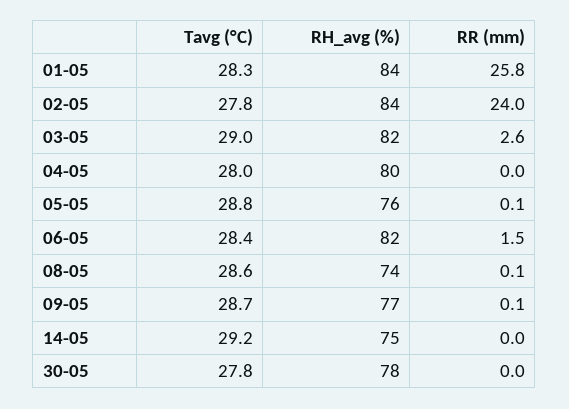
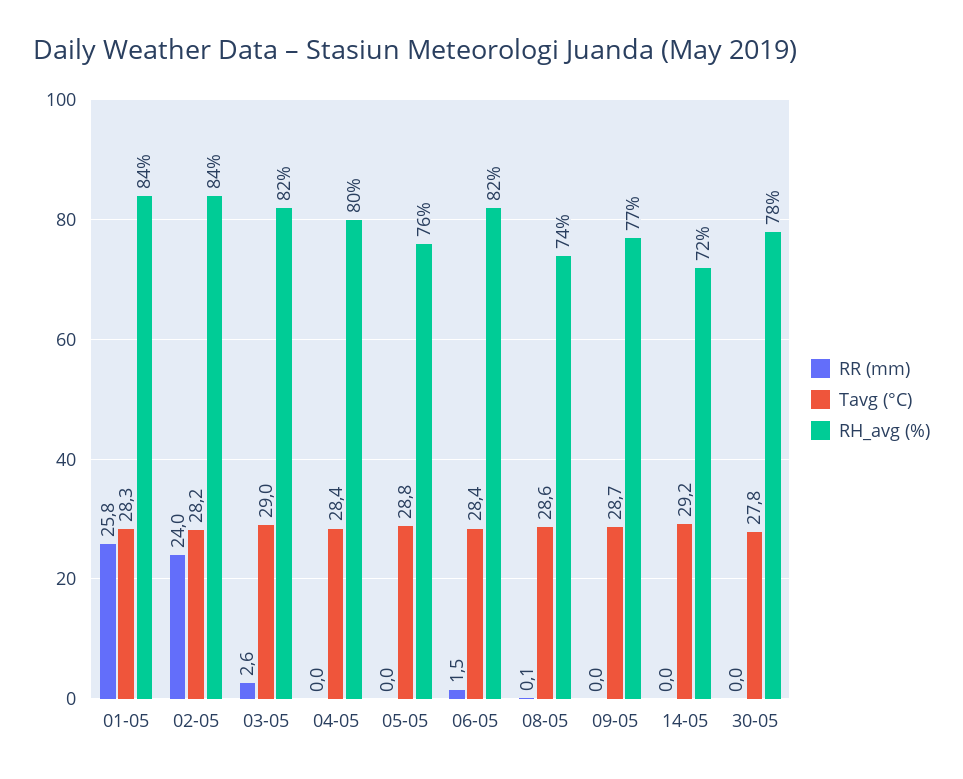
Tavg (°C), 02-05: 27.8 -> 28.2
Tavg (°C), 04-05: 28 -> 28.4
RR (mm), 05-05: 0.1 -> 0
RR (mm), 09-05: 0.1 -> 0
RH_avg (%), 14-05: 75 -> 72

